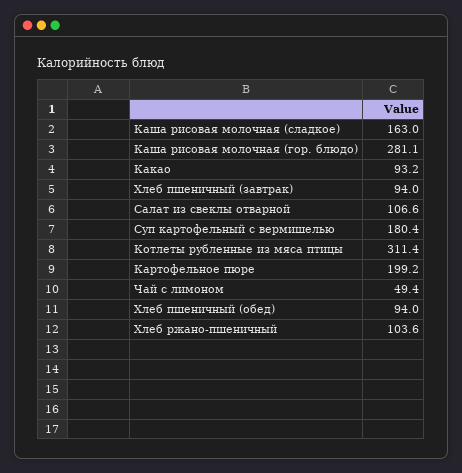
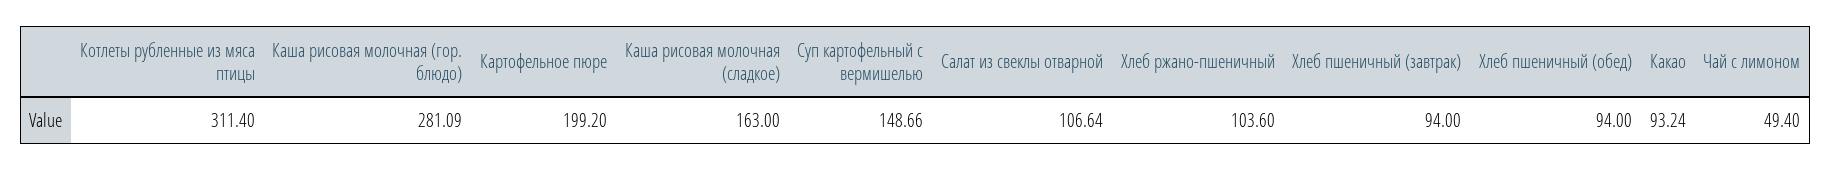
Суп картофельный с вермишелью: 180.4 -> 148.66

